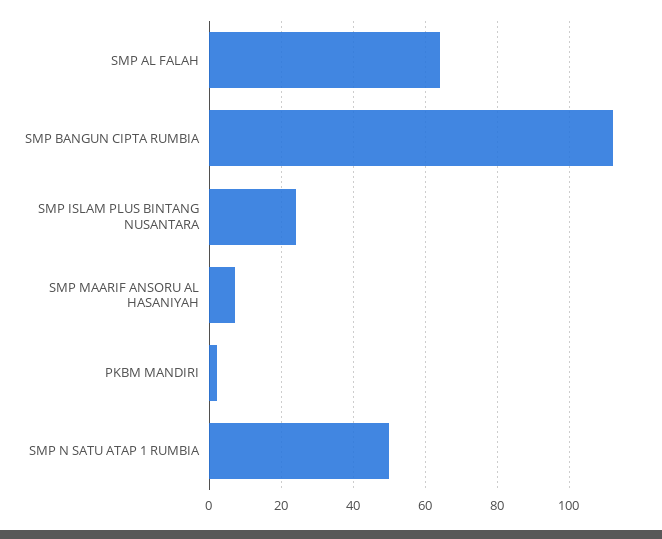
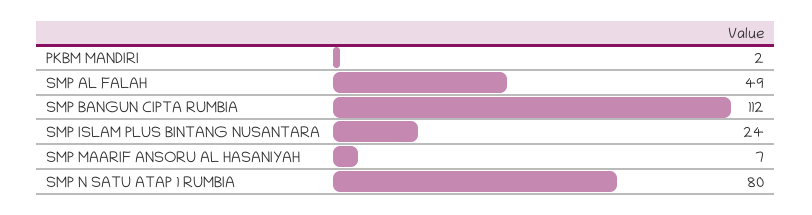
SMP AL FALAH: 65 -> 49
SMP N SATU ATAP 1 RUMBIA: 50 -> 80

